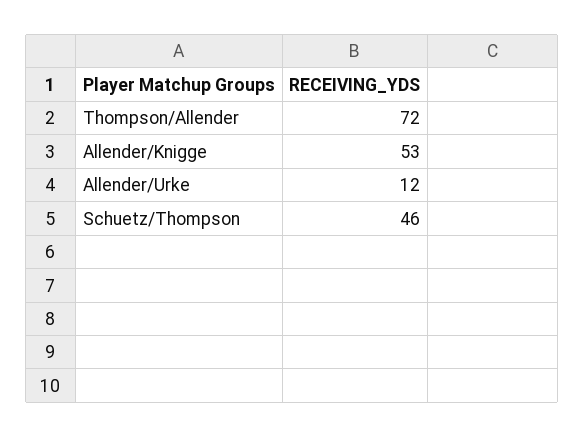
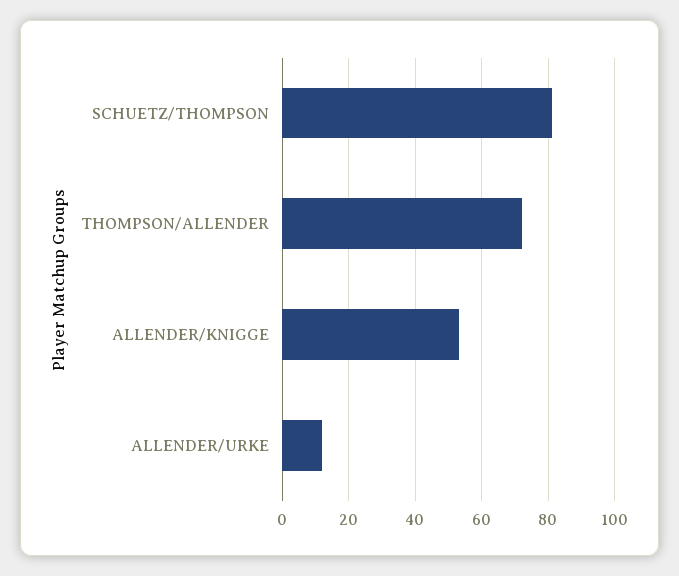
Schuetz/Thompson: 46 -> 80

